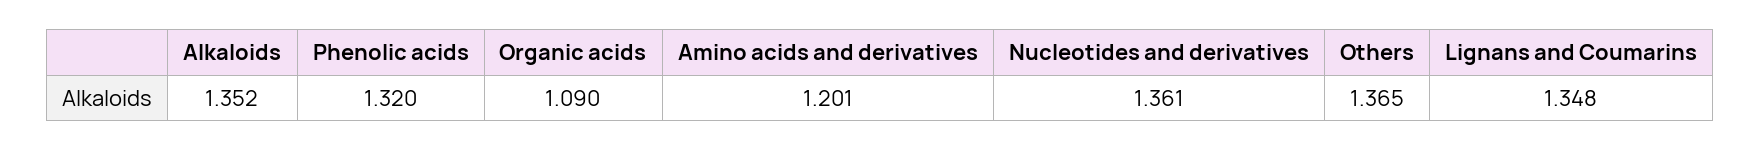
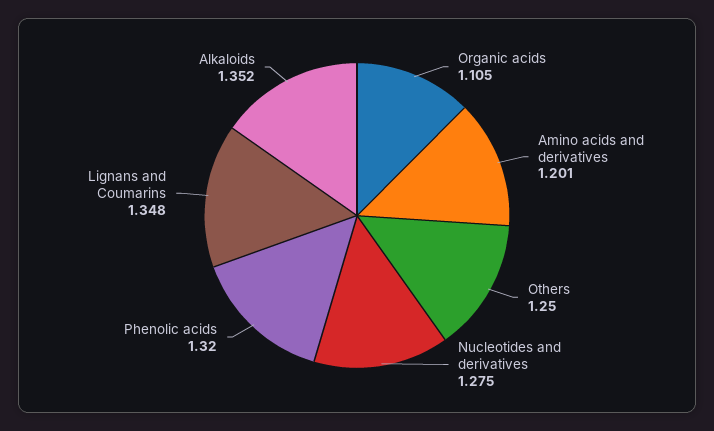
Organic acids: 1.09 -> 1.105
Nucleotides and derivatives: 1.361 -> 1.275
Others: 1.365 -> 1.25

